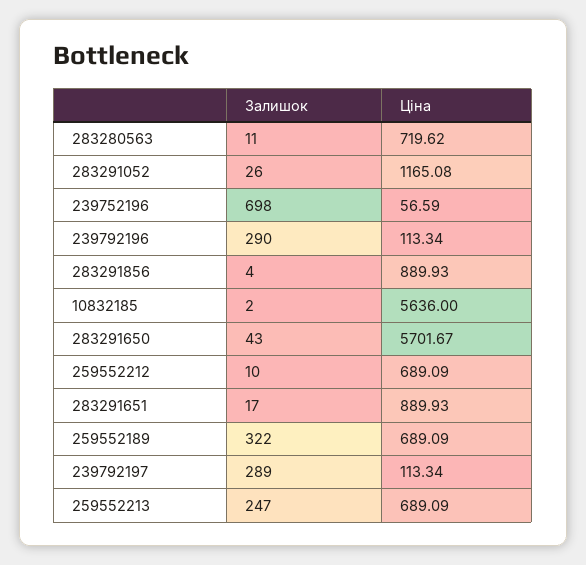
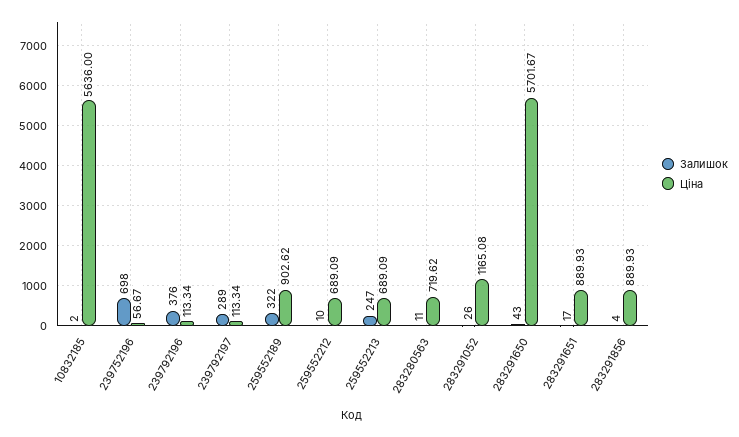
Ціна, 239752196: 56.59 -> 56.67
Залишок, 239792196: 290 -> 376
Ціна, 259552189: 689.09 -> 902.62

